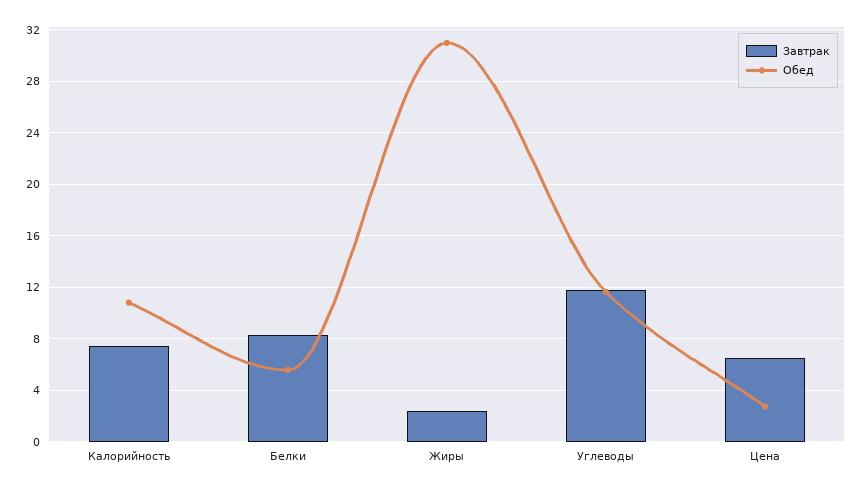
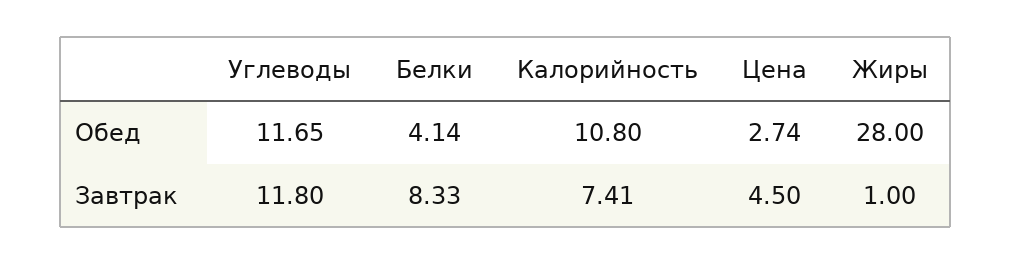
Обед, Белки: 5.5 -> 4.14
Завтрак, Жиры: 2.5 -> 1
Обед, Жиры: 31 -> 28
Завтрак, Цена: 6.5 -> 4.5

